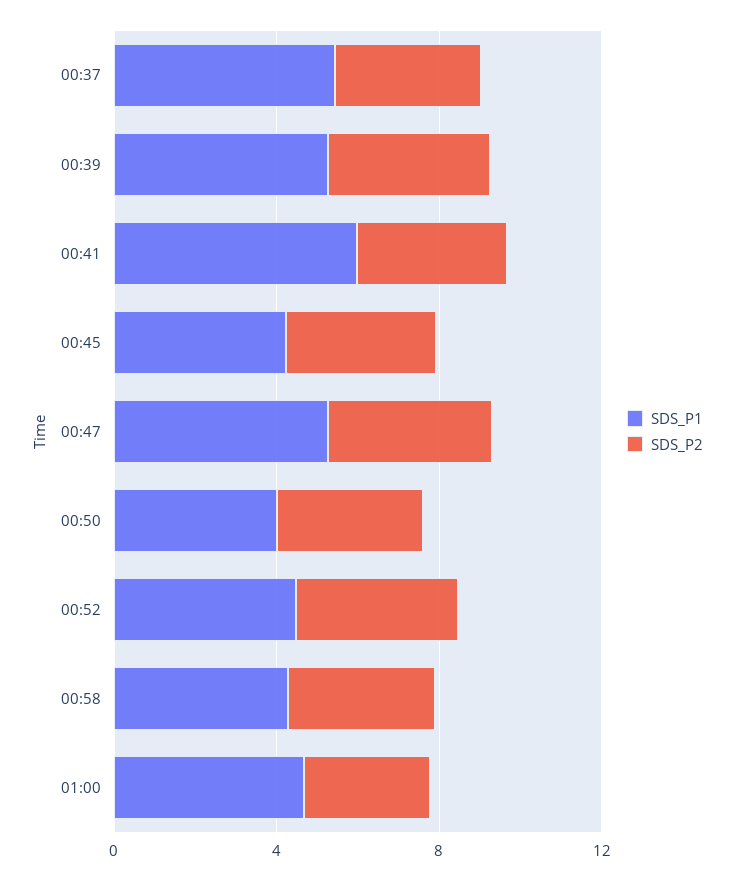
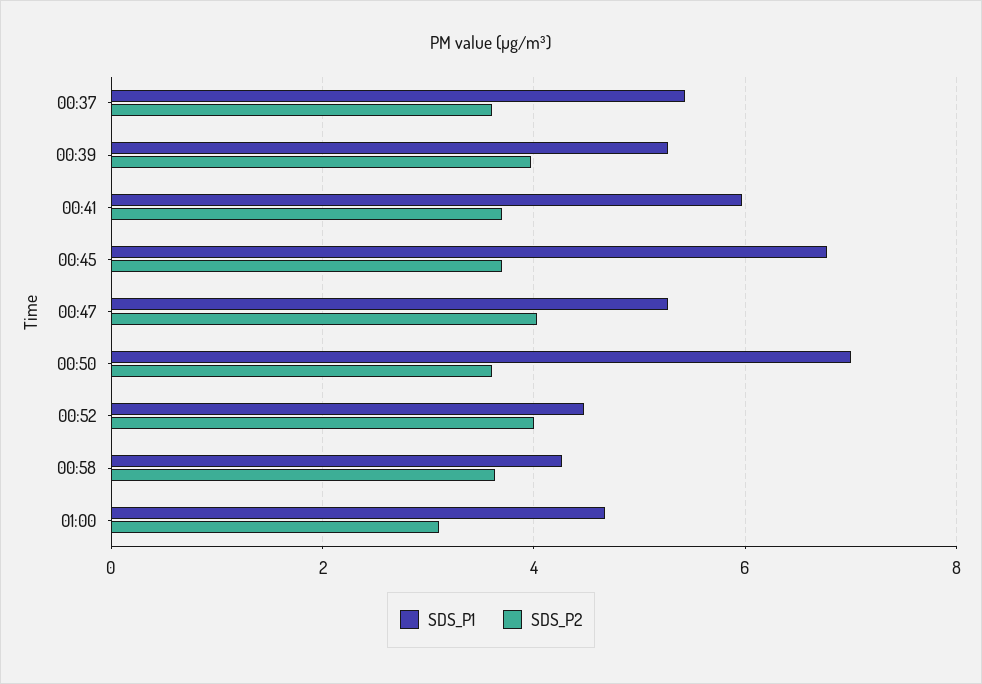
SDS_P1, 00:45: 4 -> 6.8
SDS_P1, 00:50: 4 -> 7

